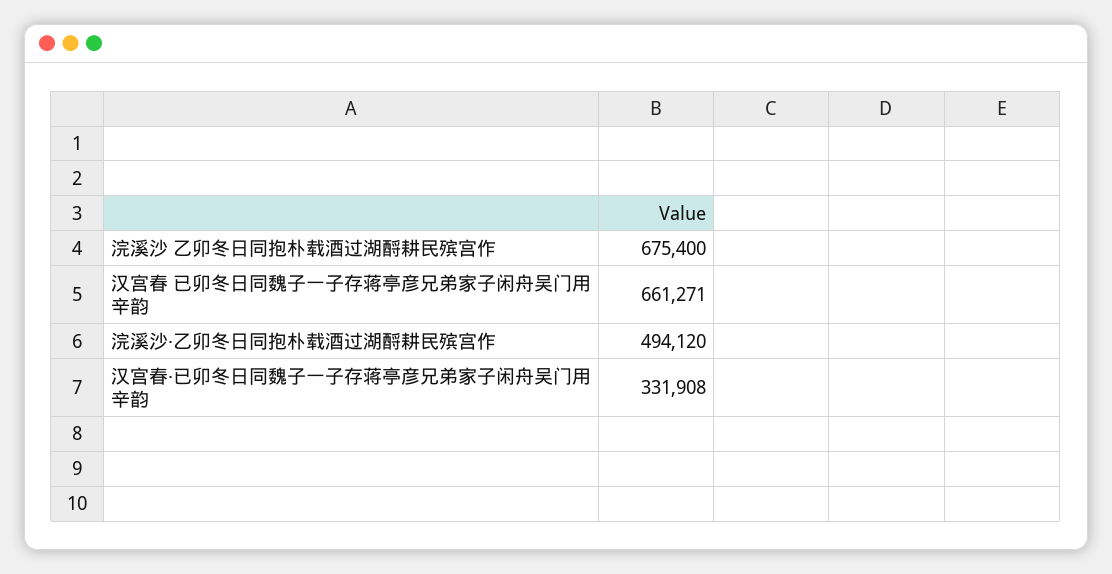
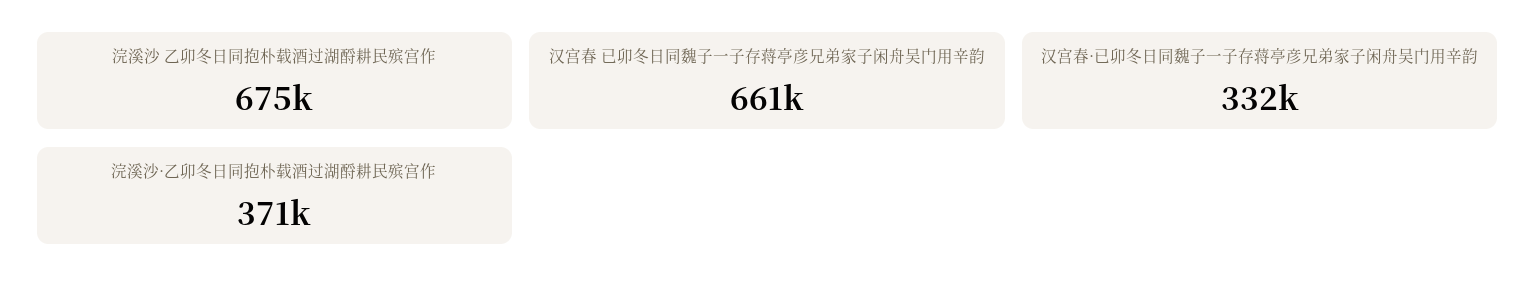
浣溪沙·乙卯冬日同抱朴载酒过湖酹耕民殡宫作: 494120 -> 371000

